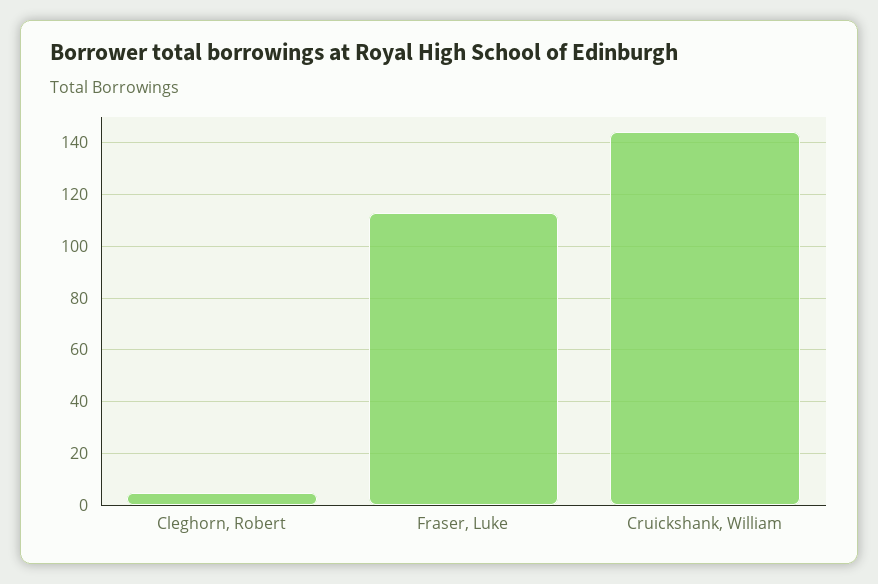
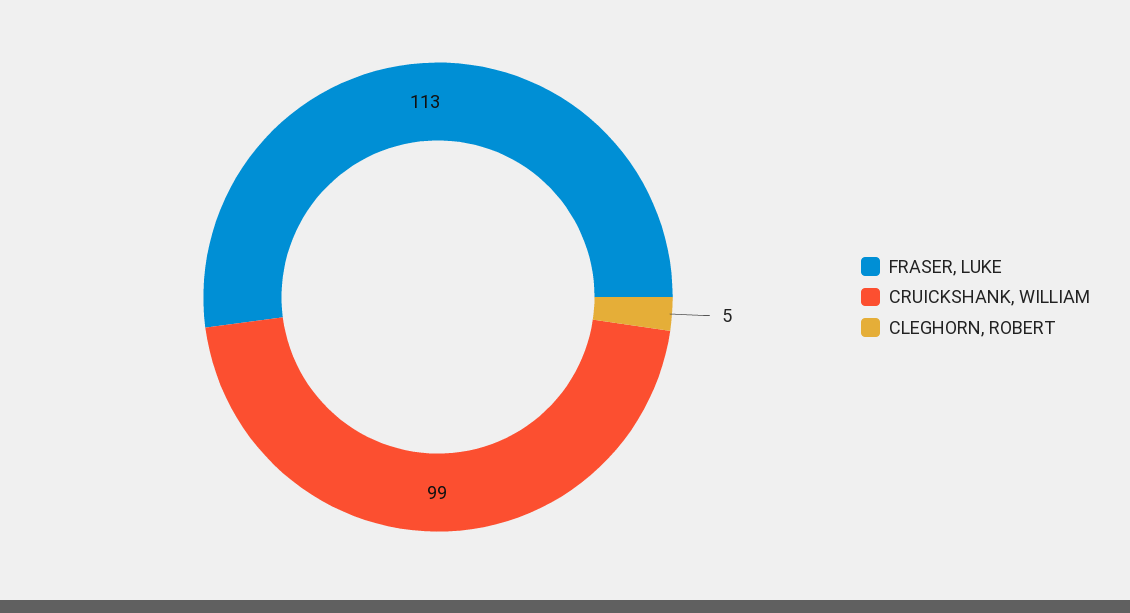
Cruickshank, William: 145 -> 99

